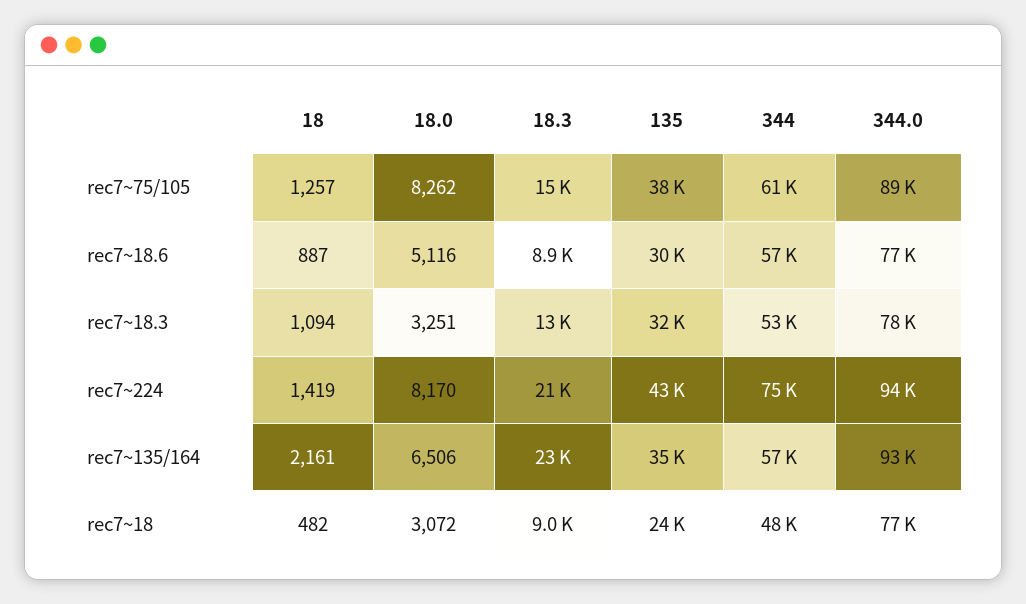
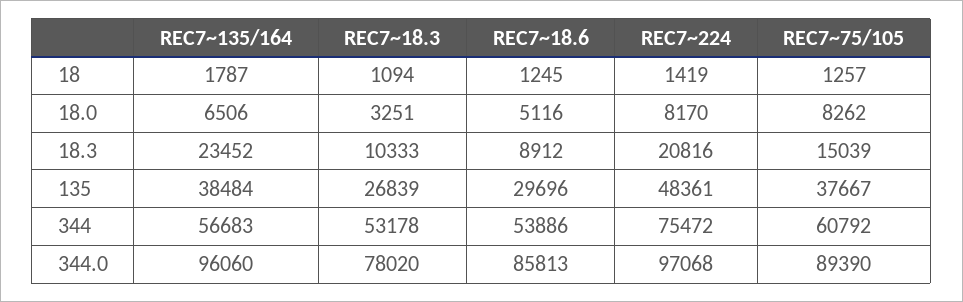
18, rec7~18.6: 887 -> 1245
344, rec7~18.6: 57000 -> 53886
344.0, rec7~18.6: 77000 -> 85813
18.3, rec7~18.3: 13000 -> 10333
135, rec7~18.3: 32000 -> 26839
135, rec7~224: 43000 -> 48361
344.0, rec7~224: 94000 -> 97068
18, rec7~135/164: 2161 -> 1787
135, rec7~135/164: 35000 -> 38484
344.0, rec7~135/164: 93000 -> 96060
18, rec7~18: 482 -> none
18.0, rec7~18: 3072 -> none
18.3, rec7~18: 9000 -> none
135, rec7~18: 24000 -> none
344, rec7~18: 48000 -> none
344.0, rec7~18: 77000 -> none

